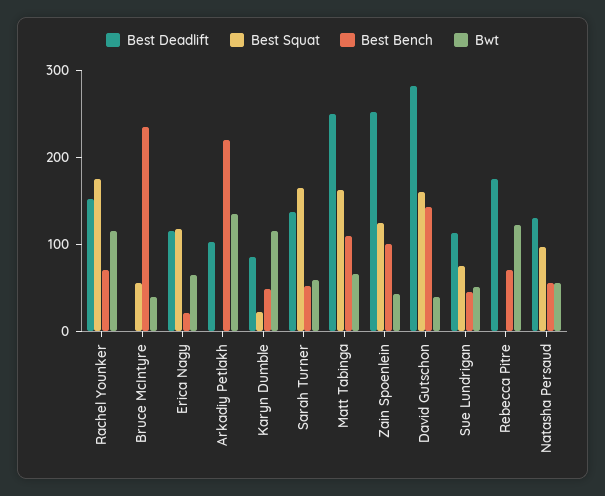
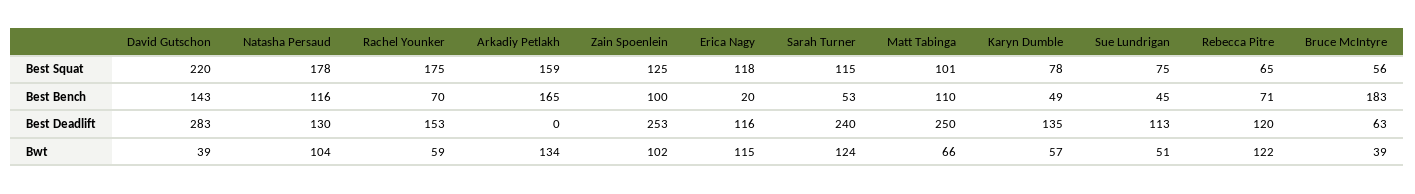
Bwt, Rachel Younker: 120 -> 59
Best Deadlift, Bruce McIntyre: 0 -> 63
Best Bench, Bruce McIntyre: 240 -> 183
Bwt, Erica Nagy: 60 -> 115
Best Deadlift, Arkadiy Petlakh: 100 -> 0
Best Squat, Arkadiy Petlakh: 0 -> 159
Best Bench, Arkadiy Petlakh: 220 -> 165
Best Deadlift, Karyn Dumble: 80 -> 135
Best Squat, Karyn Dumble: 20 -> 78
Bwt, Karyn Dumble: 120 -> 57
Best Deadlift, Sarah Turner: 140 -> 240
Best Squat, Sarah Turner: 160 -> 115
Bwt, Sarah Turner: 60 -> 124
Best Squat, Matt Tabinga: 160 -> 101
Bwt, Zain Spoenlein: 40 -> 102
Best Squat, David Gutschon: 160 -> 220
Best Deadlift, Rebecca Pitre: 180 -> 120
Best Squat, Rebecca Pitre: 0 -> 65
Best Squat, Natasha Persaud: 100 -> 178
Best Bench, Natasha Persaud: 60 -> 116
Bwt, Natasha Persaud: 60 -> 104

